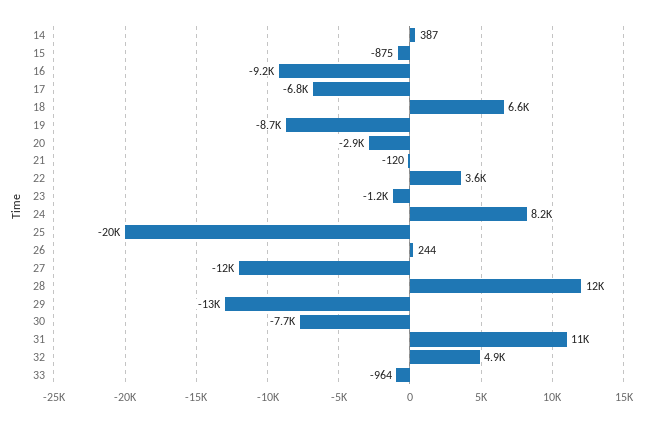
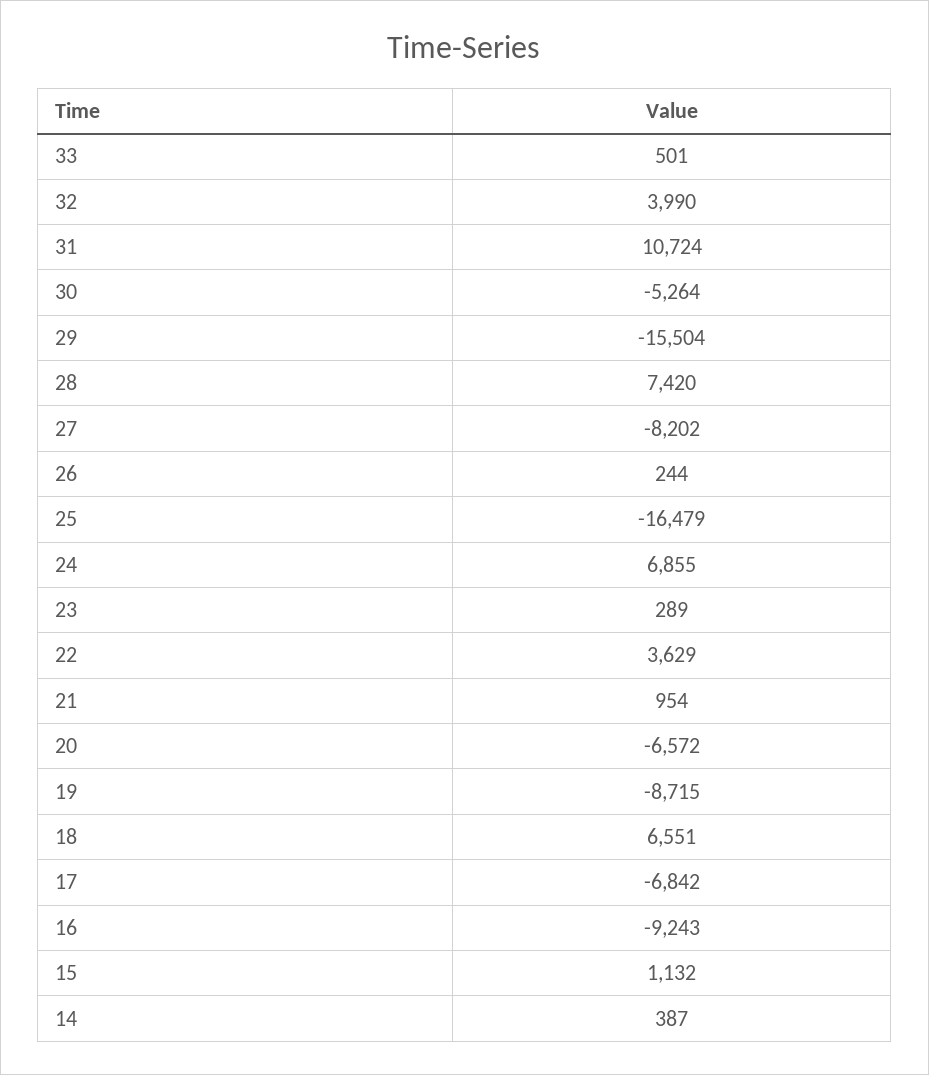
15: -875 -> 1132
20: -2900 -> -6572
21: -120 -> 954
23: -1200 -> 289
24: 8200 -> 6855
25: -20000 -> -16479
27: -12000 -> -8202
28: 12000 -> 7420
29: -13000 -> -15504
30: -7700 -> -5264
32: 4900 -> 3990
33: -964 -> 501

